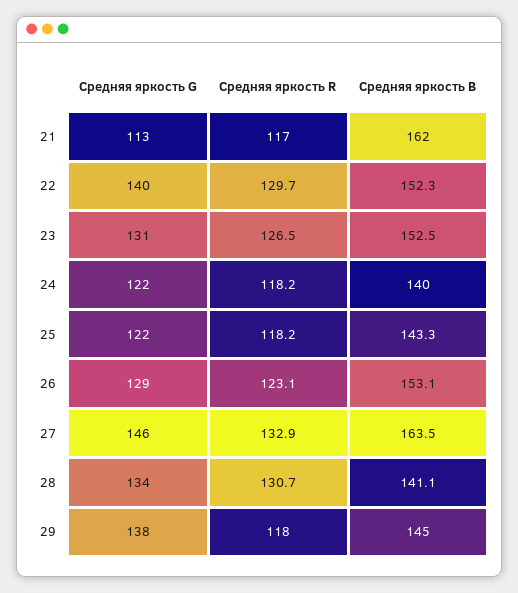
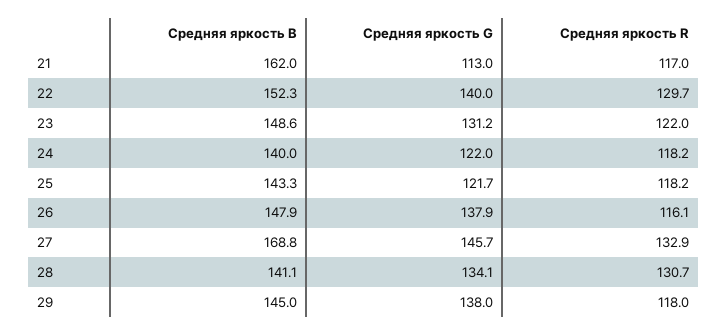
Средняя яркость R, 23: 126.5 -> 122
Средняя яркость B, 23: 152.5 -> 148.6
Средняя яркость G, 26: 129 -> 137.9
Средняя яркость R, 26: 123.1 -> 116.1
Средняя яркость B, 26: 153.1 -> 147.9
Средняя яркость B, 27: 163.5 -> 168.8

